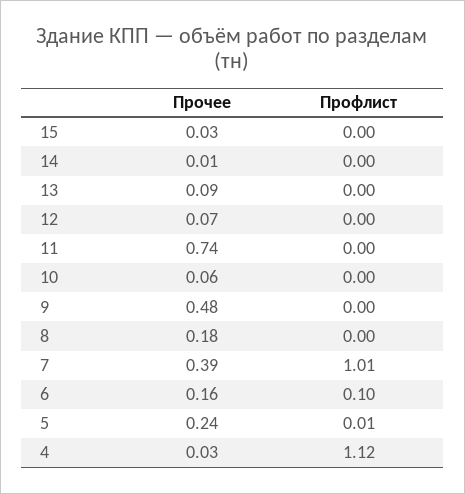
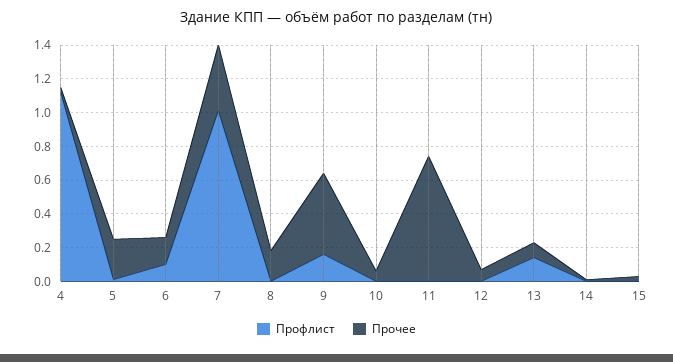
Профлист, 13: 0 -> 0.15
Профлист, 9: 0 -> 0.15

